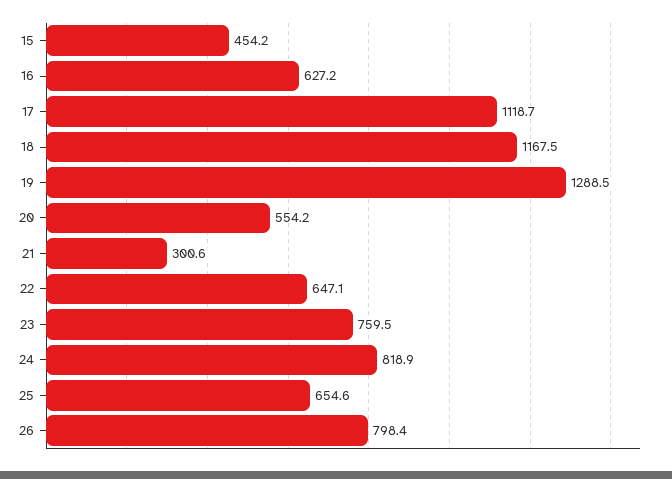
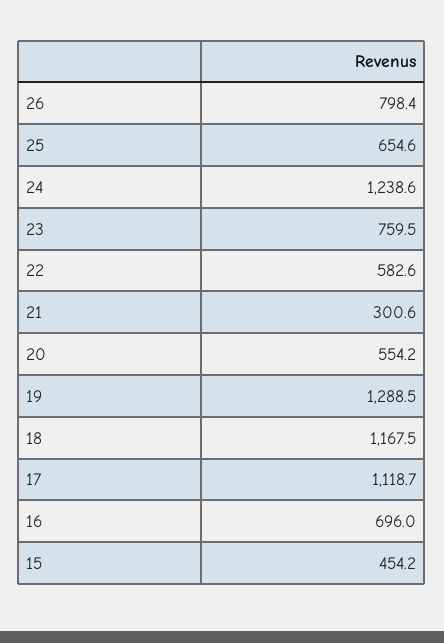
16: 627.2 -> 696
22: 647.1 -> 582.6
24: 818.9 -> 1238.6

